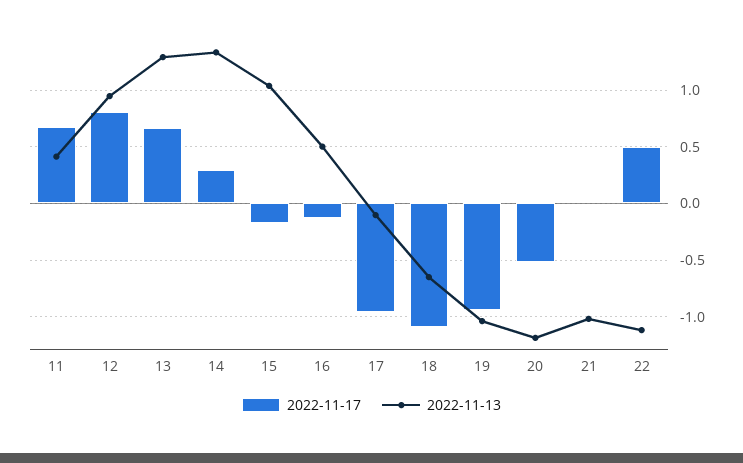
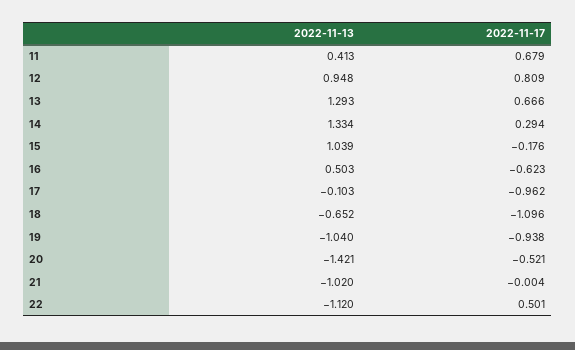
2022-11-17, 16: -0.1 -> -0.623
2022-11-13, 20: -1.2 -> -1.421

